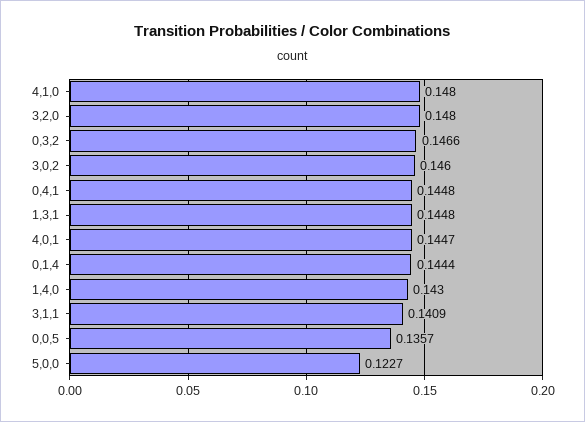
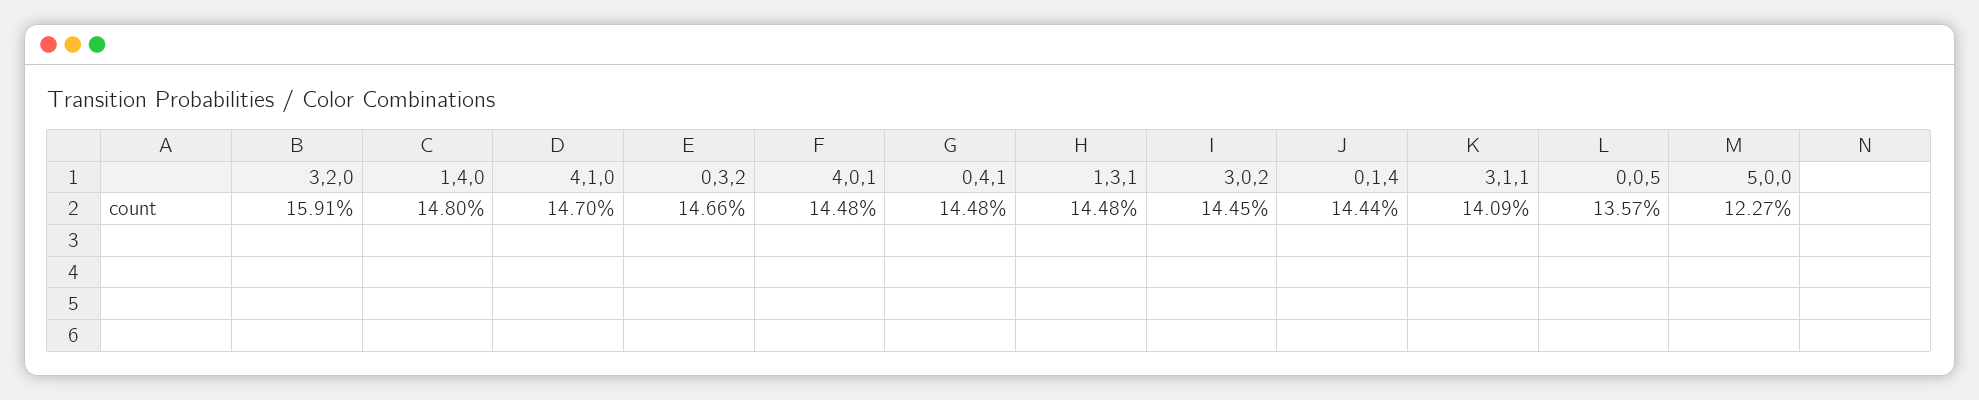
4,1,0: 0.148 -> 0.147
3,2,0: 0.148 -> 0.1591
3,0,2: 0.146 -> 0.1445
4,0,1: 0.1447 -> 0.1448
1,4,0: 0.143 -> 0.148

